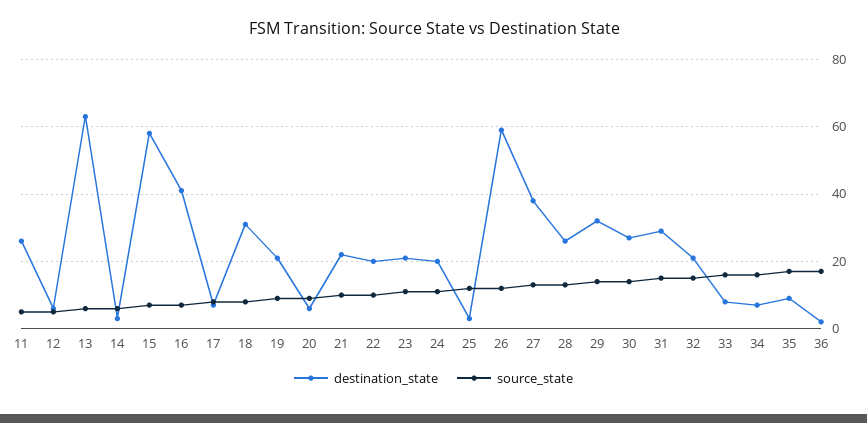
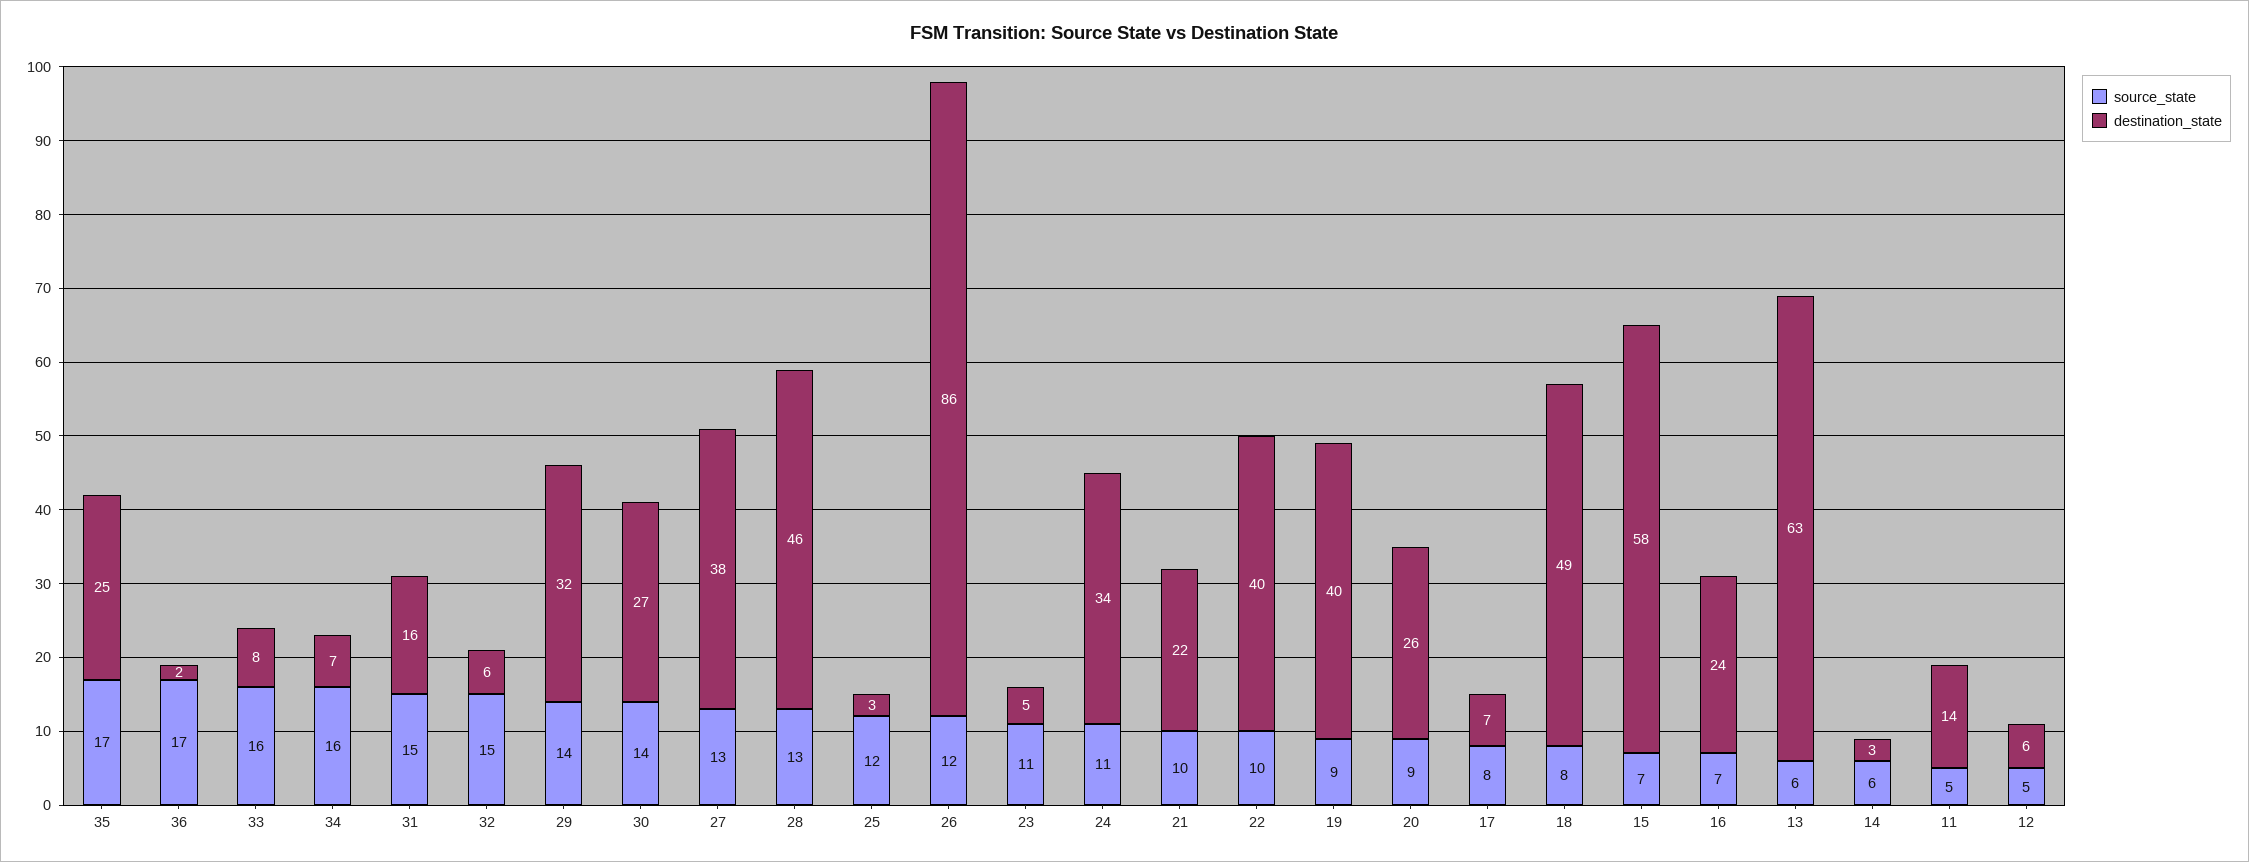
destination_state, 11: 25 -> 14
destination_state, 16: 40 -> 24
destination_state, 18: 30 -> 49
destination_state, 19: 20 -> 40
destination_state, 20: 5 -> 26
destination_state, 22: 20 -> 40
destination_state, 23: 20 -> 5
destination_state, 24: 20 -> 34
destination_state, 26: 60 -> 86
destination_state, 28: 25 -> 46
destination_state, 31: 30 -> 16
destination_state, 32: 20 -> 6
destination_state, 35: 10 -> 25

